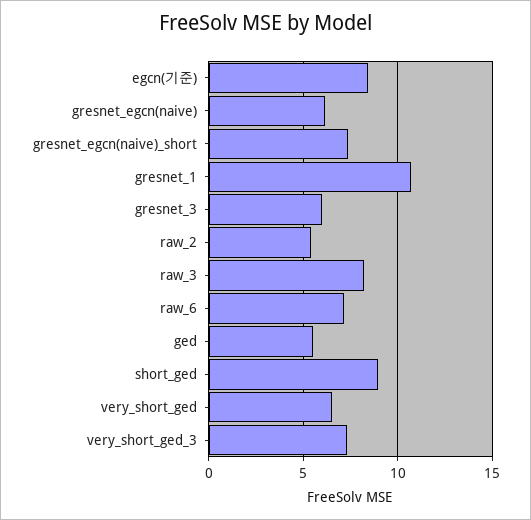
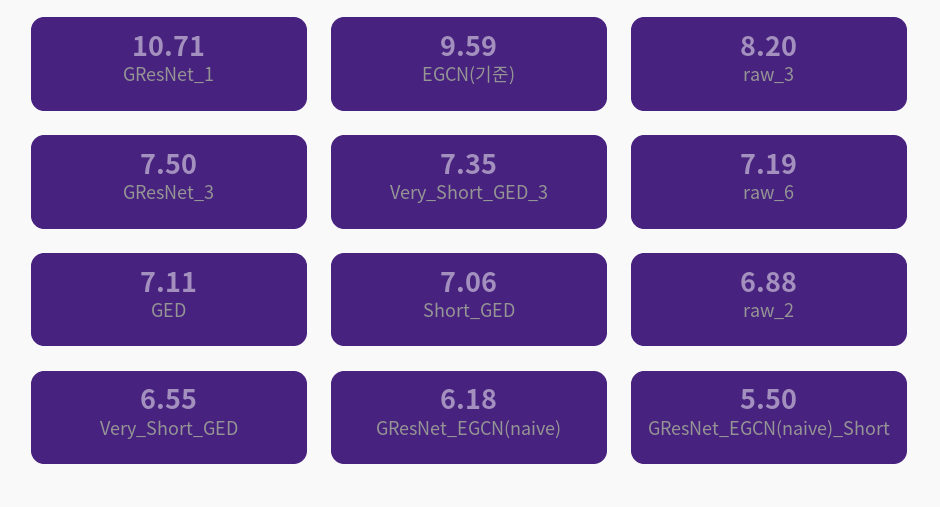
egcn(기준): 8.5 -> 9.59
gresnet_egcn(naive)_short: 7.5 -> 5.5
gresnet_3: 6 -> 7.5
raw_2: 5.5 -> 6.88
ged: 5.5 -> 7.11
short_ged: 9 -> 7.06

